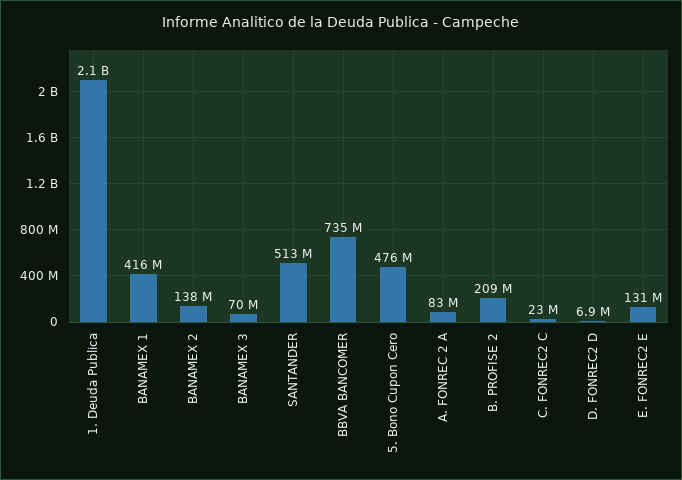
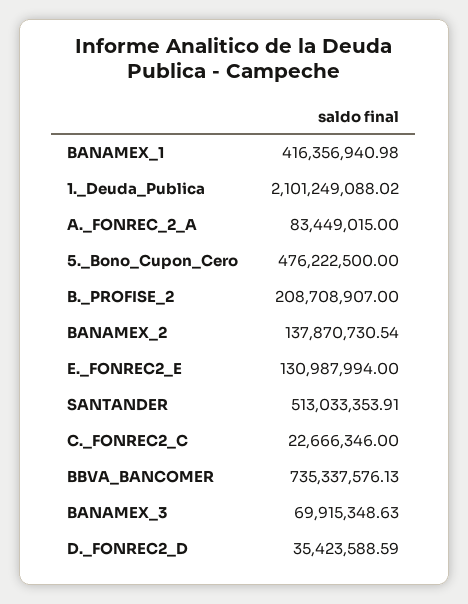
D. FONREC2 D: 6900000 -> 35423588.59

